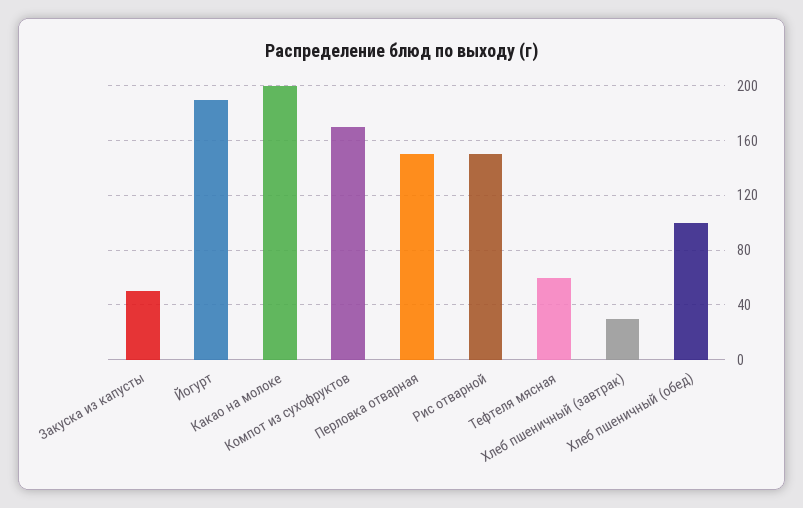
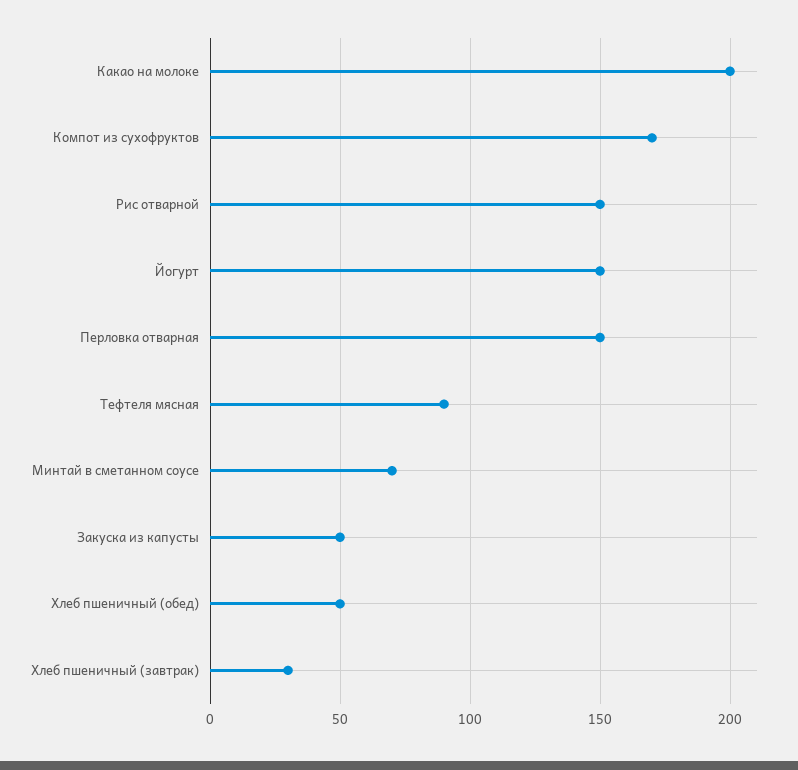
Йогурт: 190 -> 150
Тефтеля мясная: 60 -> 90
Хлеб пшеничный (обед): 100 -> 50
Минтай в сметанном соусе: none -> 70

